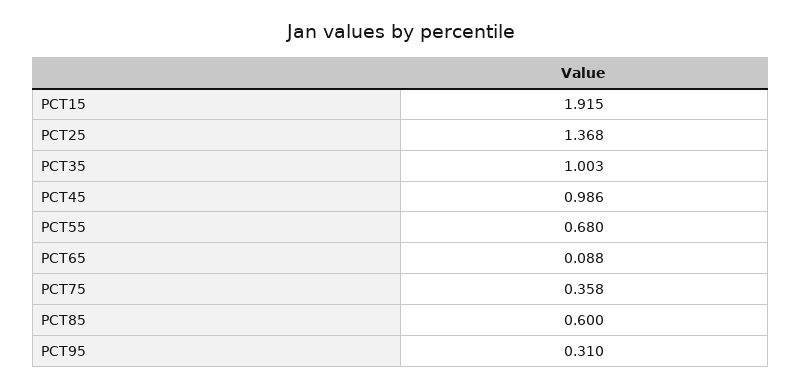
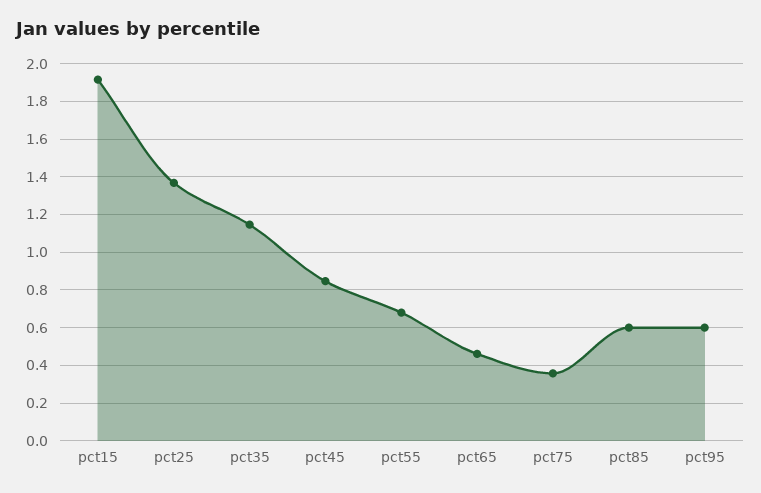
PCT35: 1.003 -> 1.15
PCT45: 0.986 -> 0.85
PCT65: 0.088 -> 0.45
PCT95: 0.31 -> 0.6

